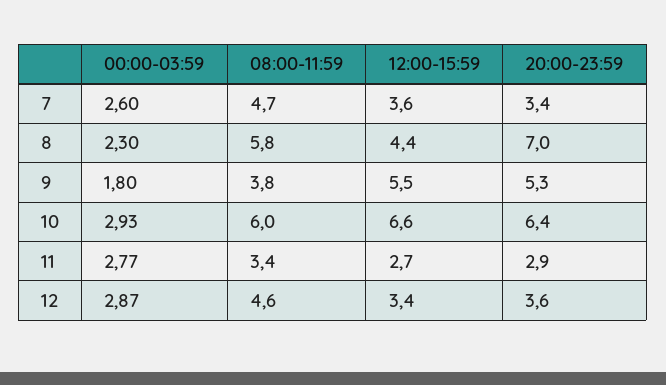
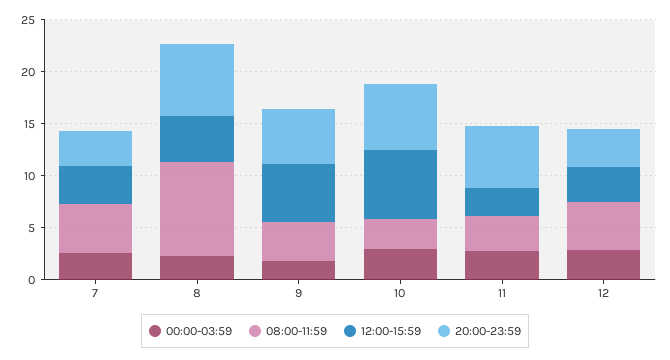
08:00-11:59, 8: 5.8 -> 9
08:00-11:59, 10: 6 -> 3
20:00-23:59, 11: 2.9 -> 6

